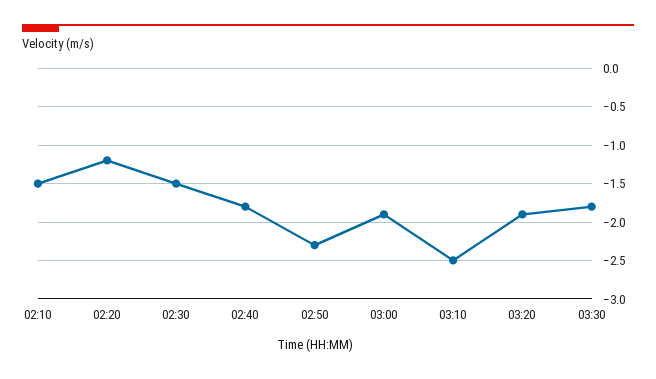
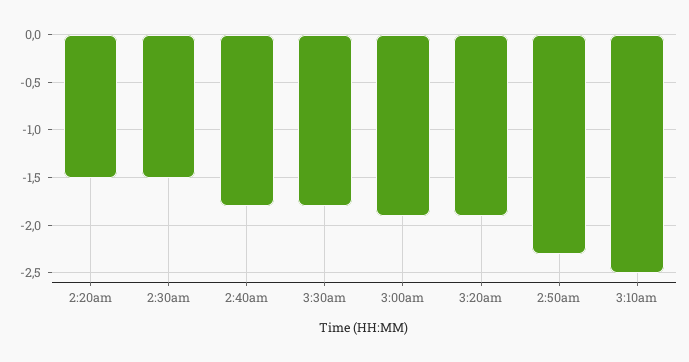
02:10: -1.5 -> none
02:20: -1.2 -> -1.5

